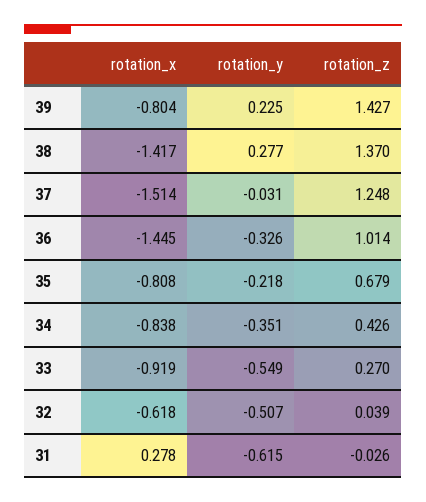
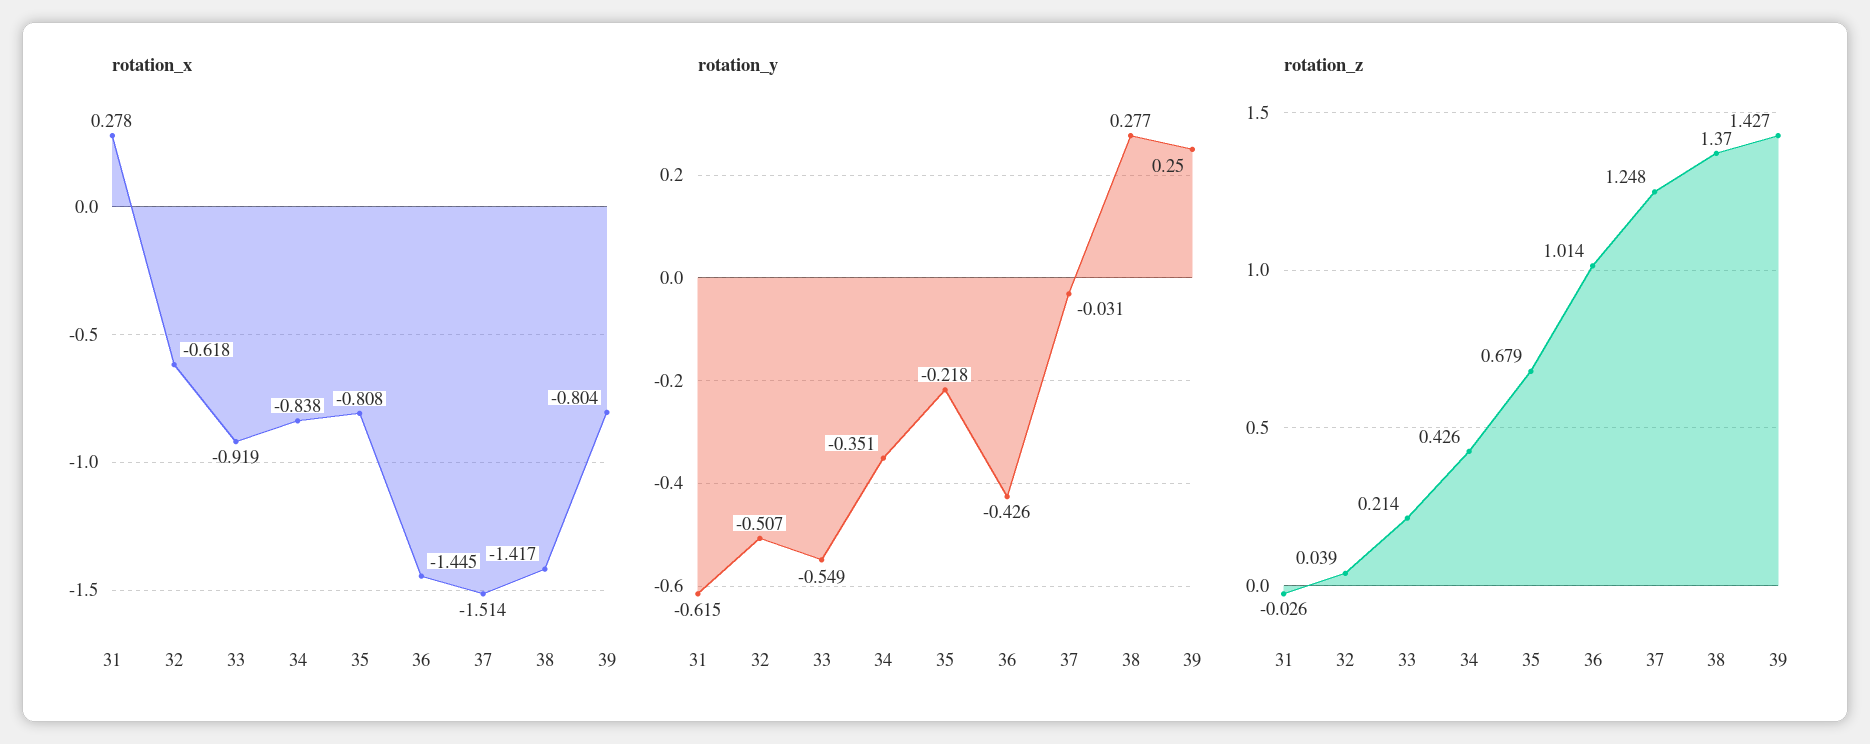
rotation_y, 39: 0.225 -> 0.25
rotation_y, 36: -0.326 -> -0.426
rotation_z, 33: 0.27 -> 0.214

